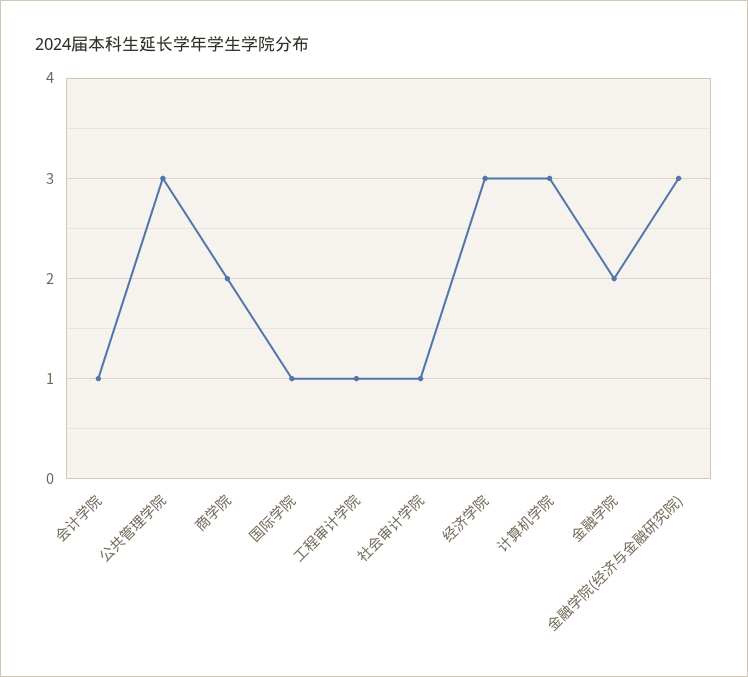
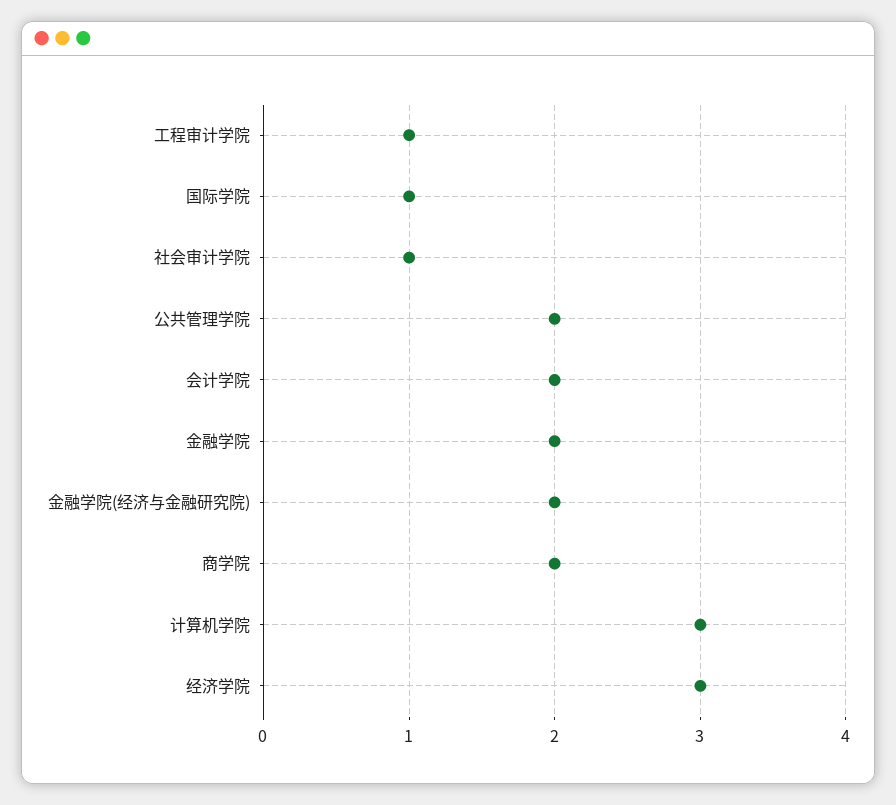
会计学院: 1 -> 2
公共管理学院: 3 -> 2
金融学院(经济与金融研究院): 3 -> 2

